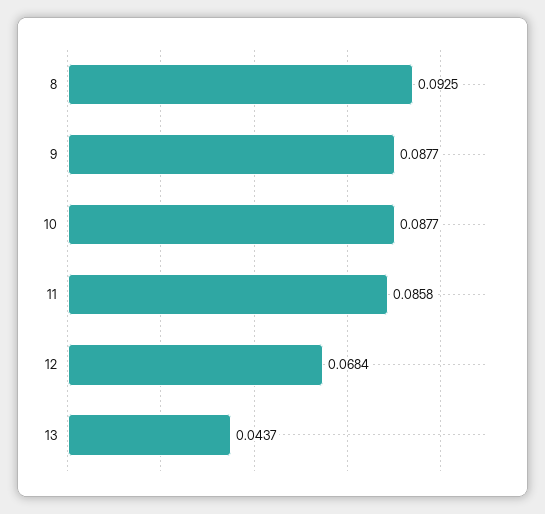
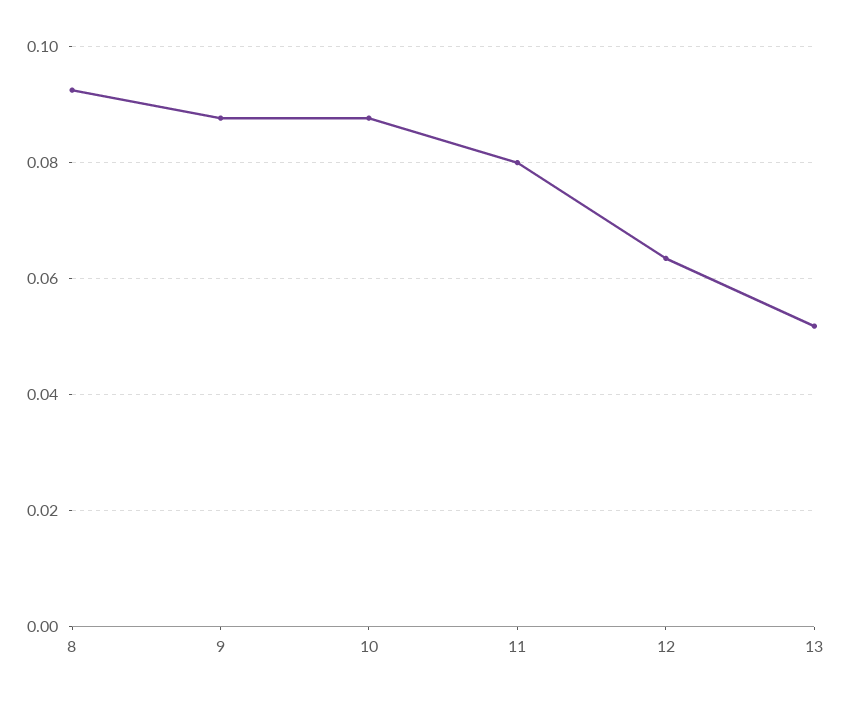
11: 0.0858 -> 0.08
12: 0.0684 -> 0.064
13: 0.0437 -> 0.052

